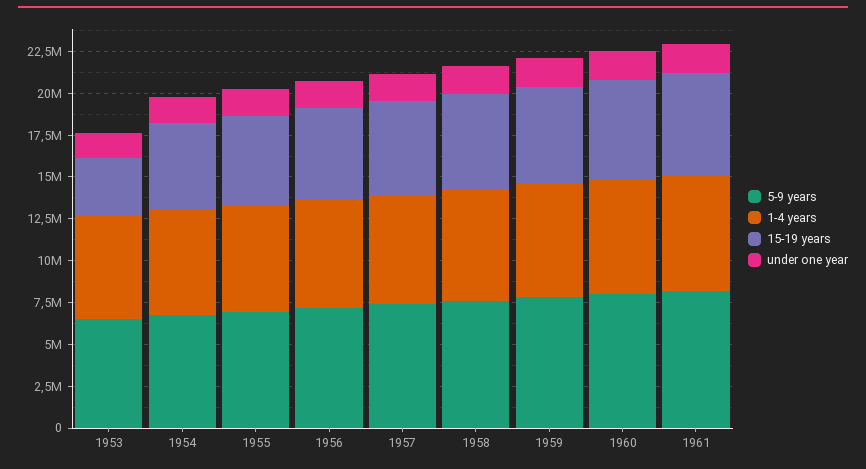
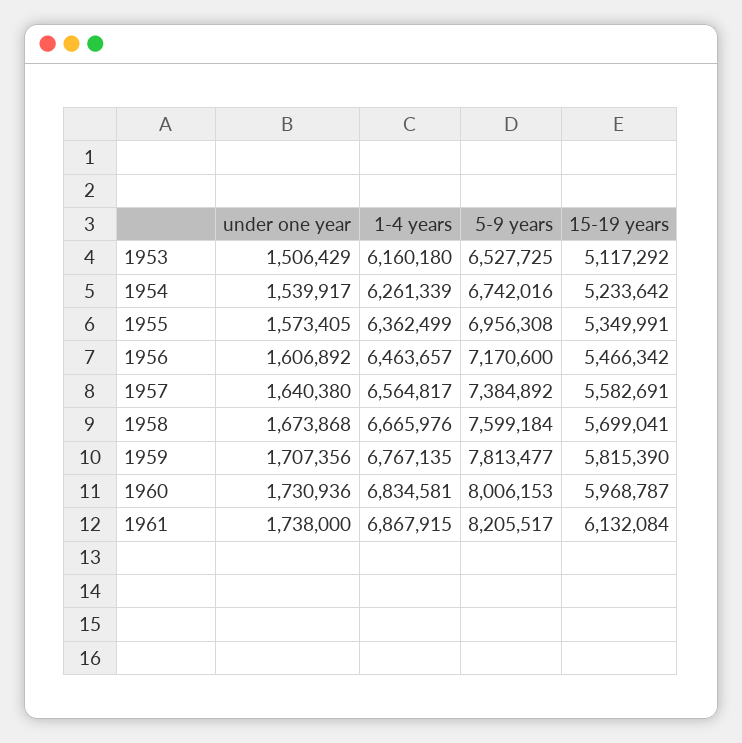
15-19 years, 1953: 3500000 -> 5117292

